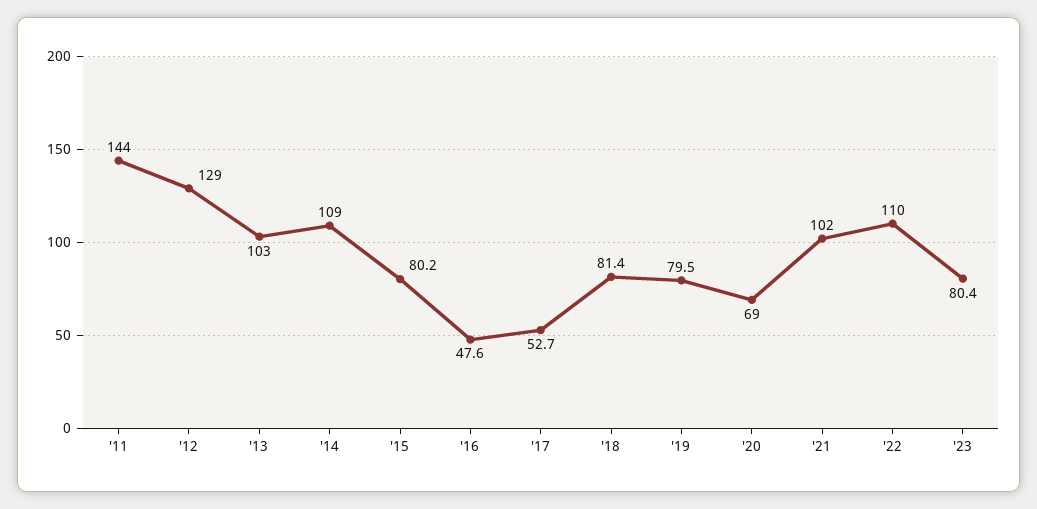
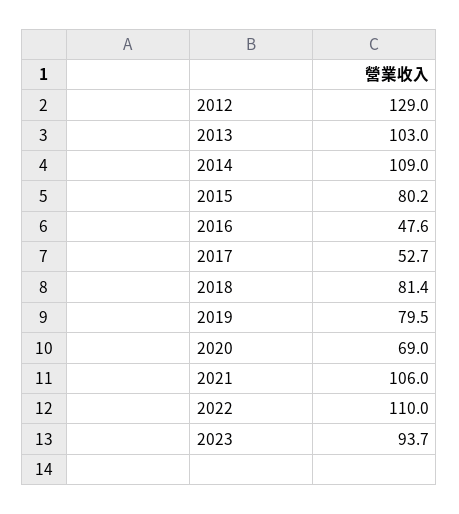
'11: 144 -> none
'21: 102 -> 106
'23: 80.4 -> 93.7

